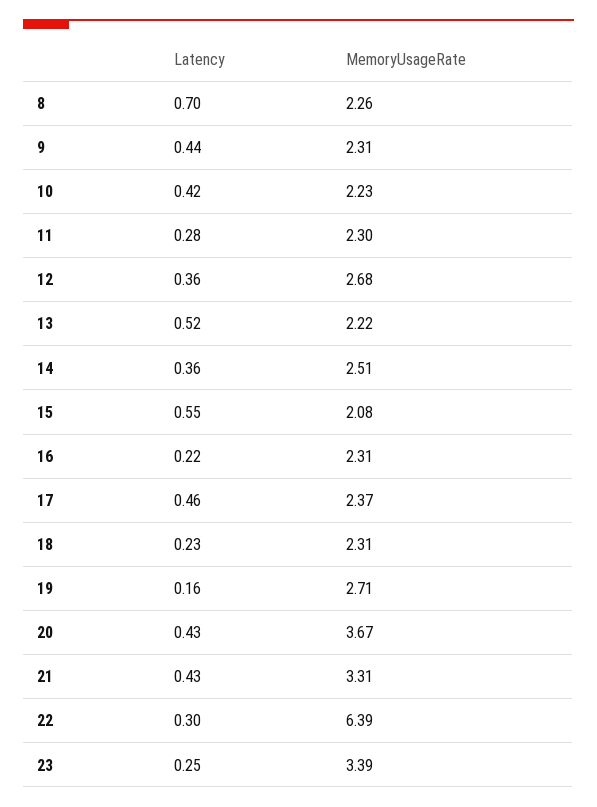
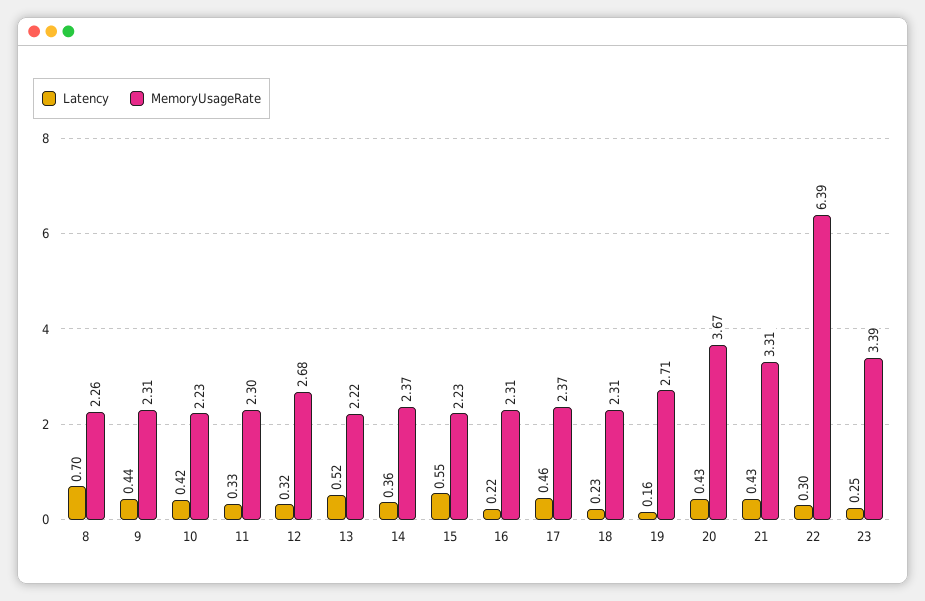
Latency, 11: 0.28 -> 0.33
Latency, 12: 0.36 -> 0.32
MemoryUsageRate, 14: 2.51 -> 2.37
MemoryUsageRate, 15: 2.08 -> 2.23

